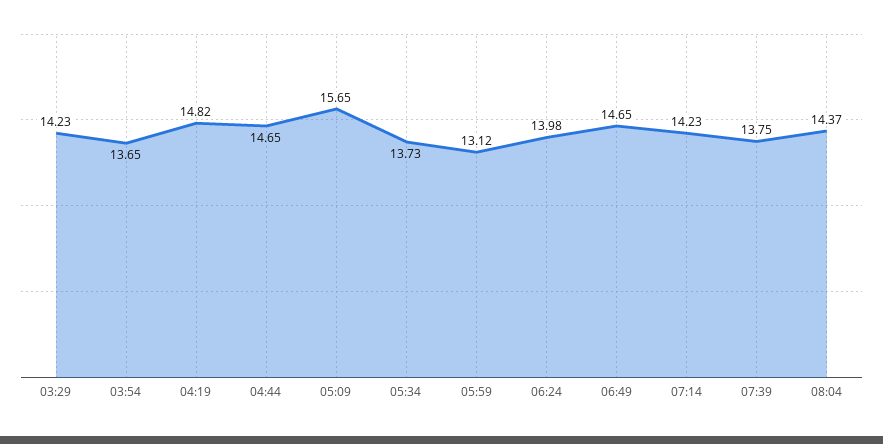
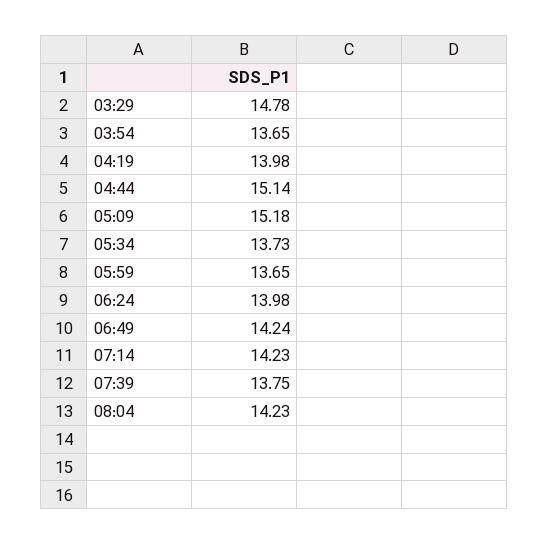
03:29: 14.23 -> 14.78
04:19: 14.82 -> 13.98
04:44: 14.65 -> 15.14
05:09: 15.65 -> 15.18
05:59: 13.12 -> 13.65
06:49: 14.65 -> 14.24
08:04: 14.37 -> 14.23

